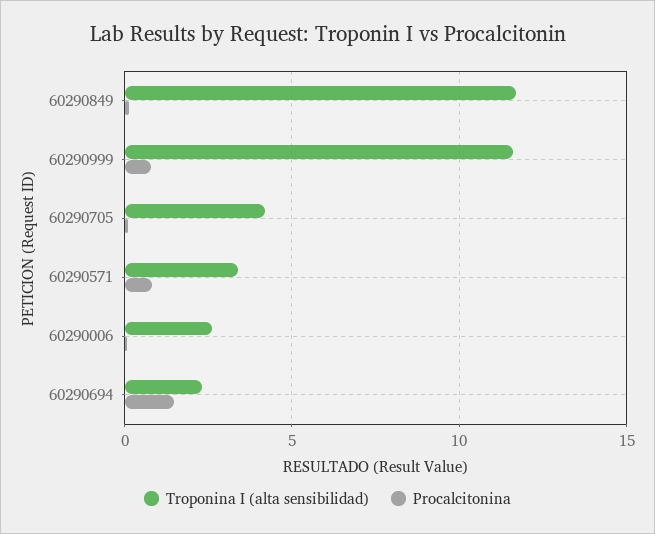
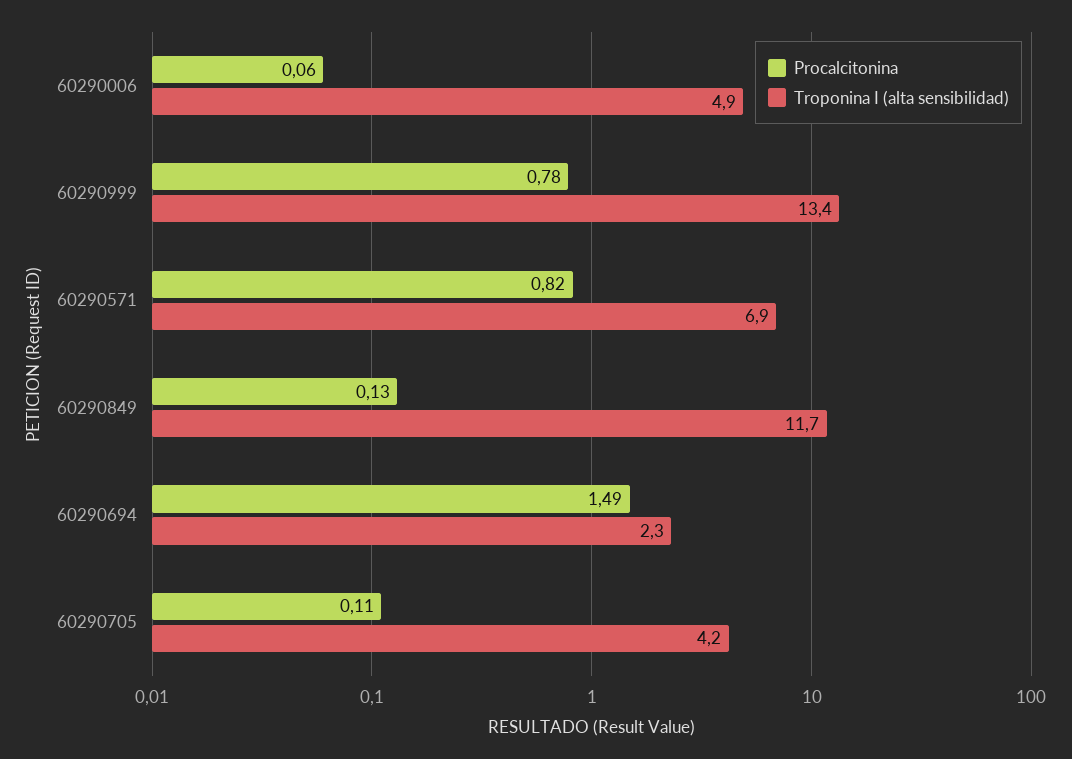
Troponina I (alta sensibilidad), 60290999: 11.5 -> 13.4
Troponina I (alta sensibilidad), 60290571: 3.5 -> 6.9
Troponina I (alta sensibilidad), 60290006: 2.5 -> 4.9

